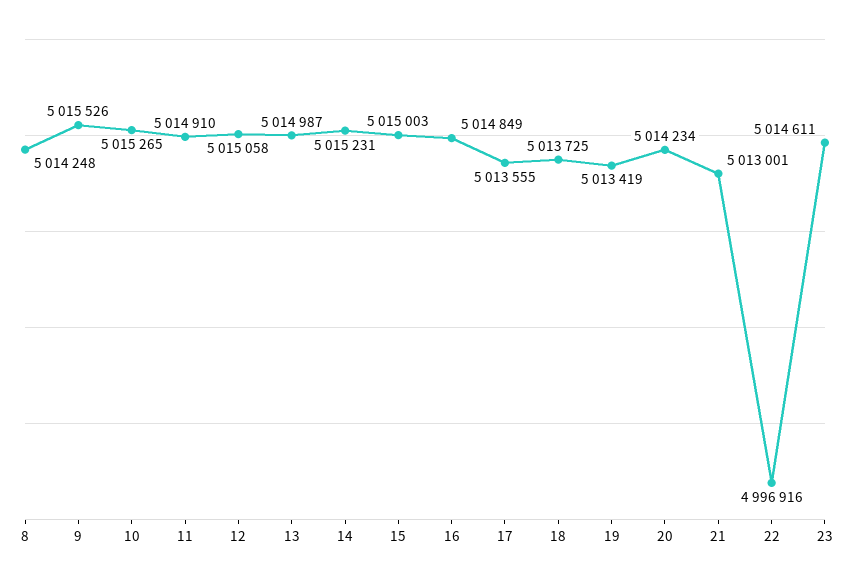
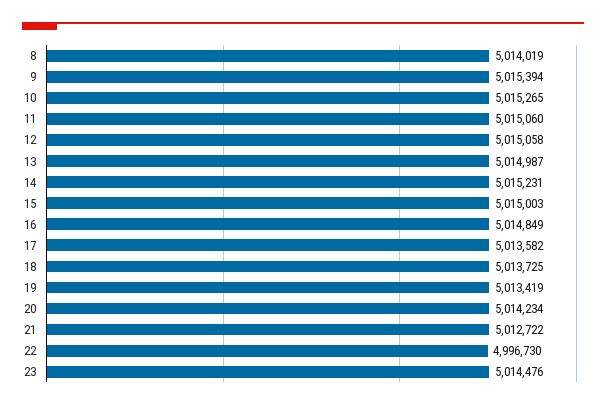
8: 5014248 -> 5014019
9: 5015526 -> 5015394
11: 5014910 -> 5015060
17: 5013555 -> 5013582
21: 5013001 -> 5012722
22: 4996916 -> 4996730
23: 5014611 -> 5014476

